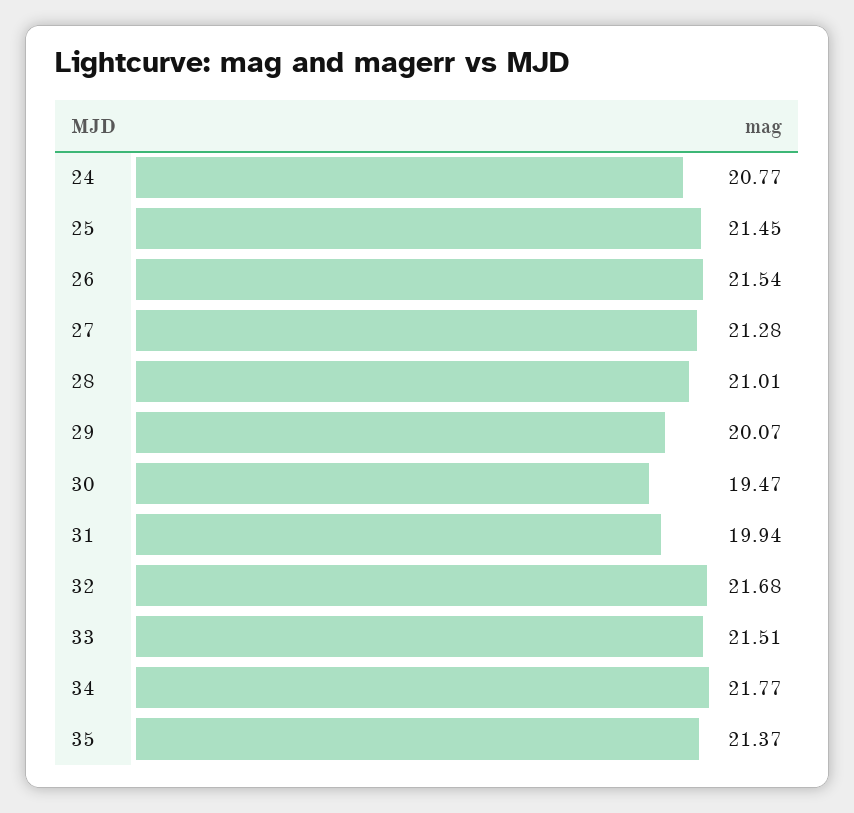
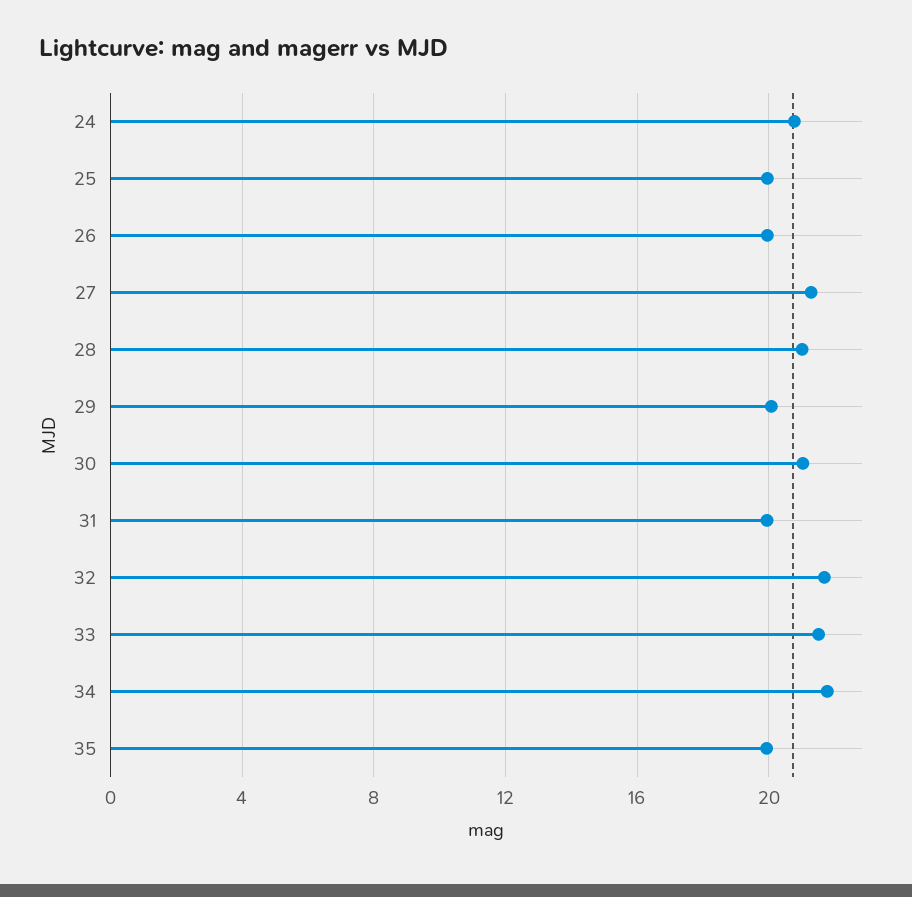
25: 21.45 -> 20
26: 21.54 -> 20
30: 19.47 -> 21
35: 21.37 -> 20

